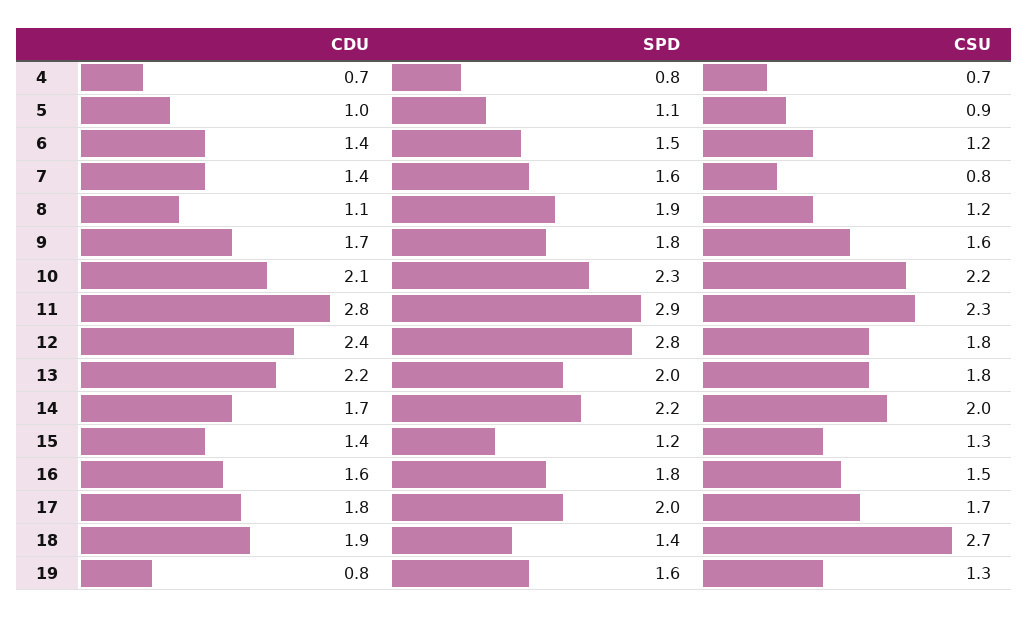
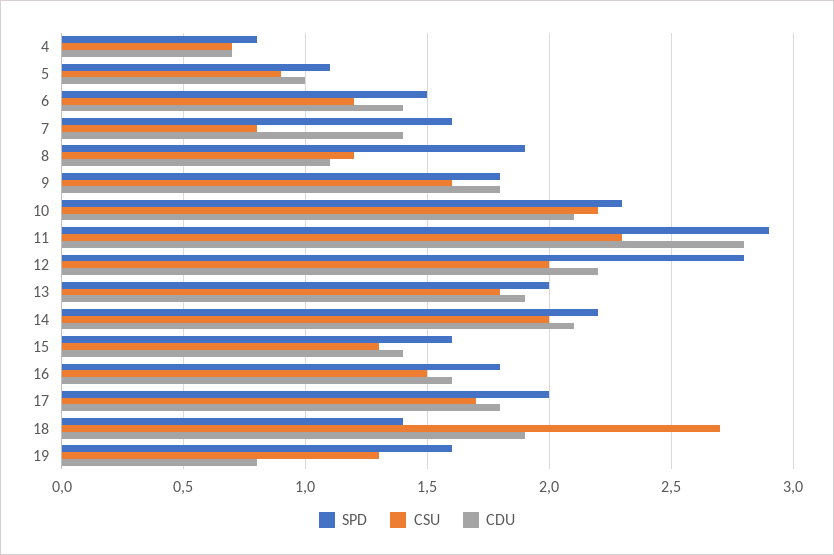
CDU, 9: 1.7 -> 1.8
CDU, 12: 2.4 -> 2.2
CSU, 12: 1.8 -> 2
CDU, 13: 2.2 -> 1.9
CDU, 14: 1.7 -> 2.1
SPD, 15: 1.2 -> 1.6

